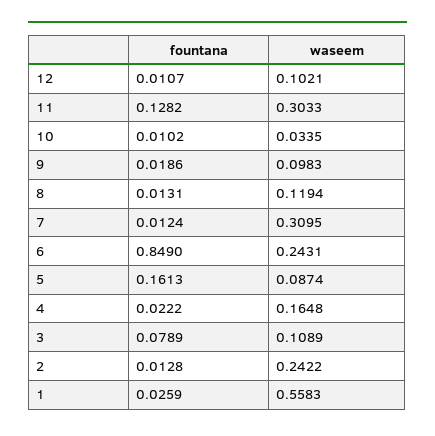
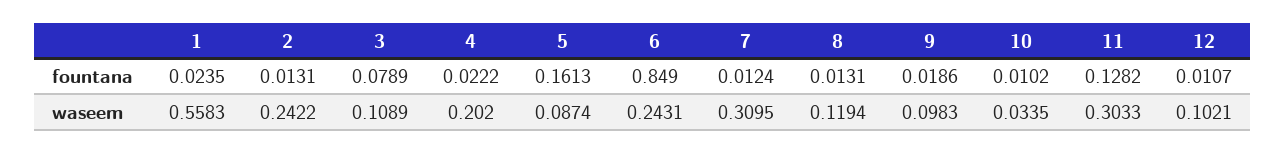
waseem, 4: 0.1648 -> 0.202
fountana, 2: 0.0128 -> 0.0131
fountana, 1: 0.0259 -> 0.0235

